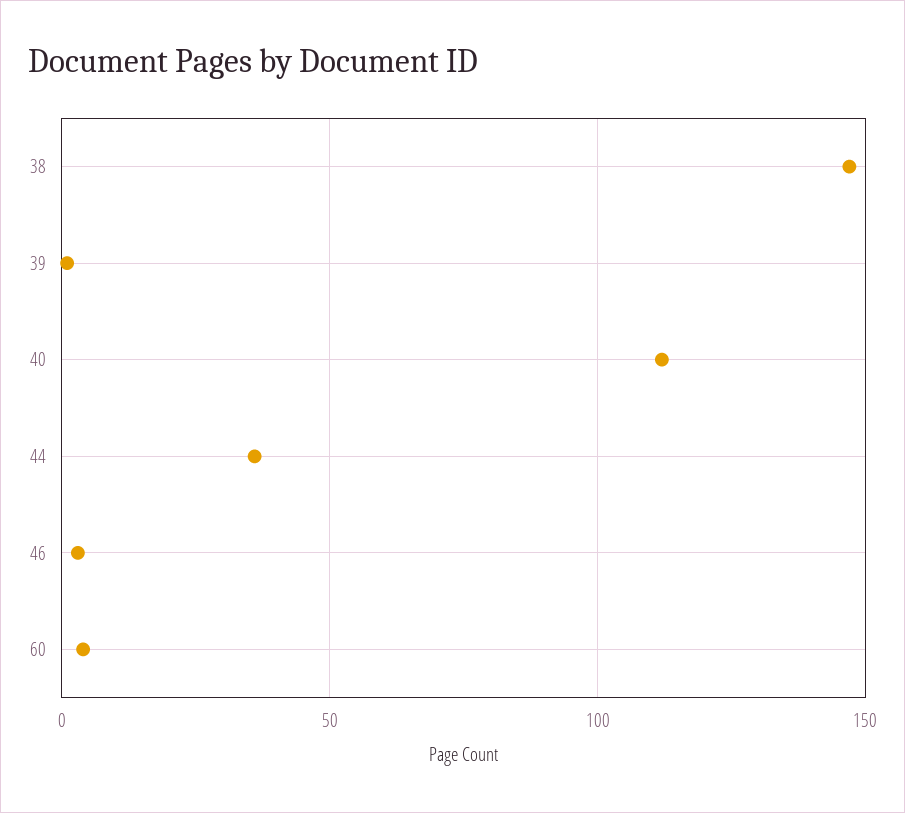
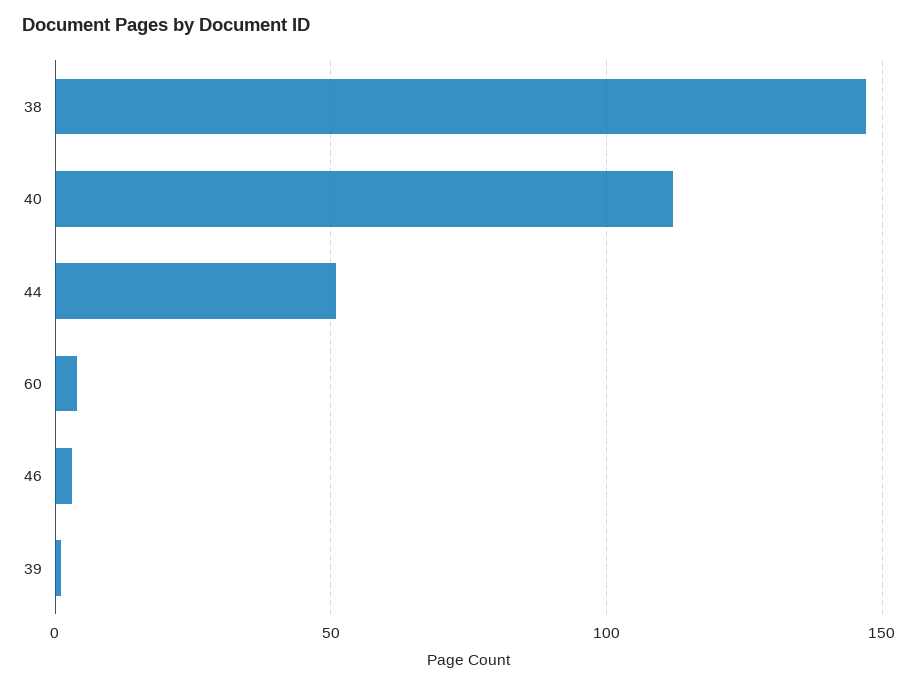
44: 35 -> 50

